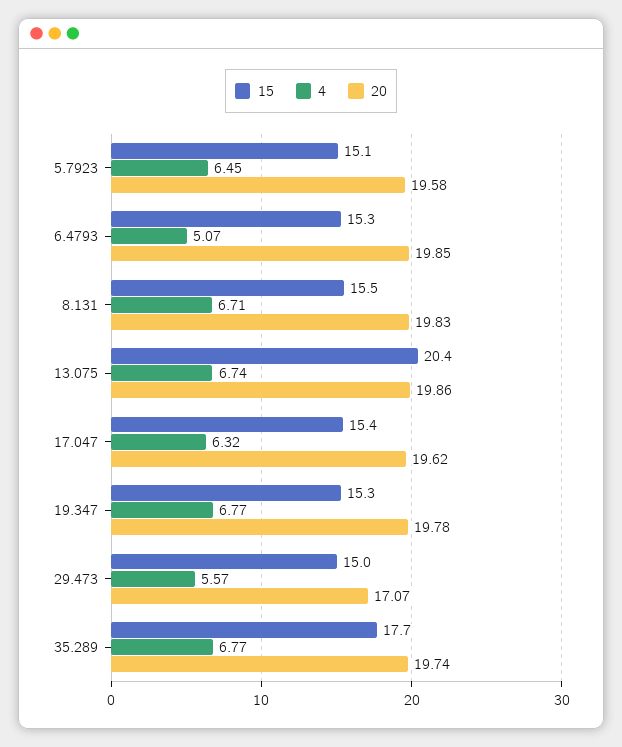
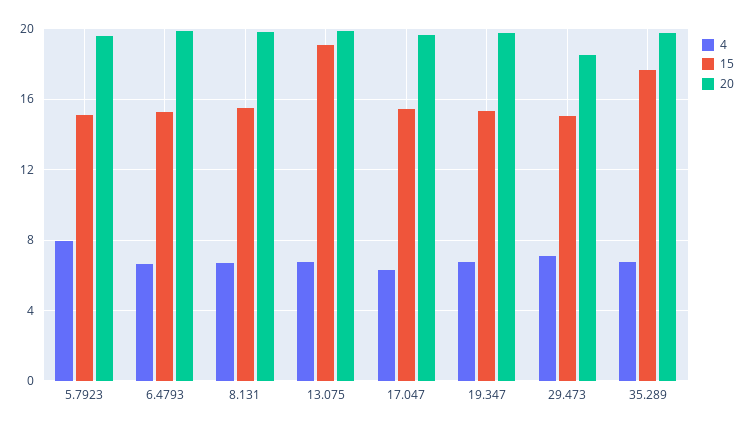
4, 5.7923: 6.45 -> 8
4, 6.4793: 5.07 -> 6.5
15, 13.075: 20.4 -> 19
4, 29.473: 5.57 -> 7
20, 29.473: 17.07 -> 18.5

